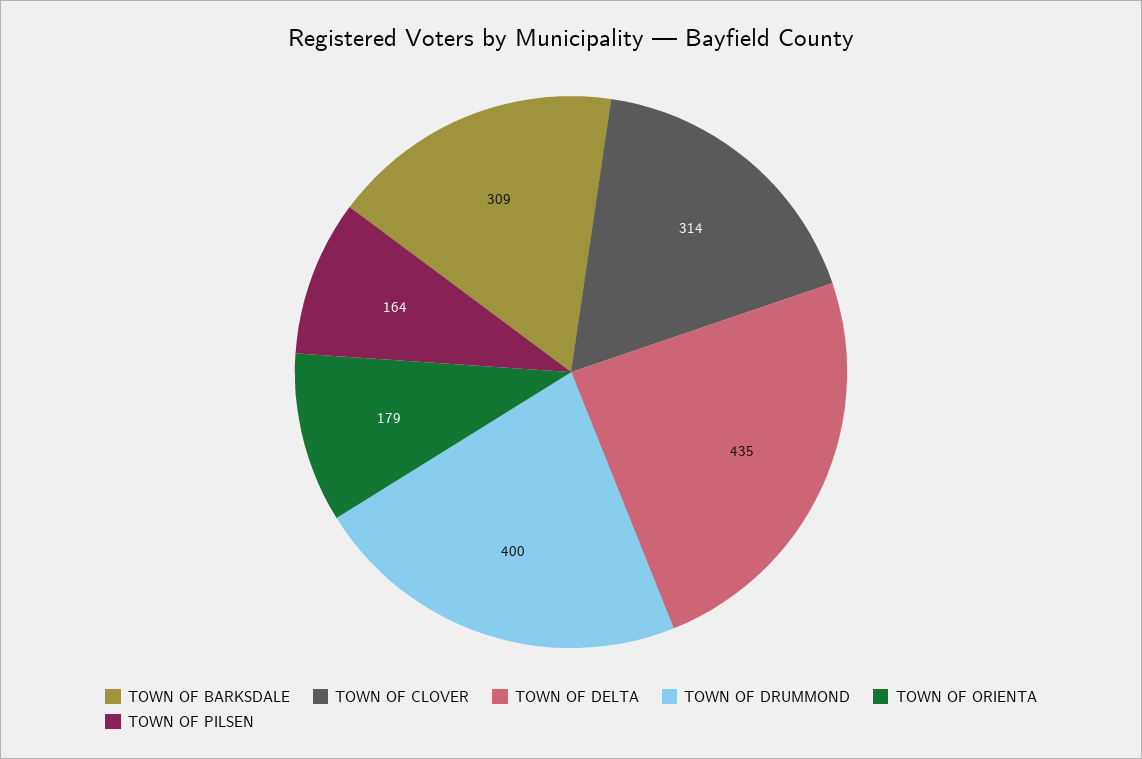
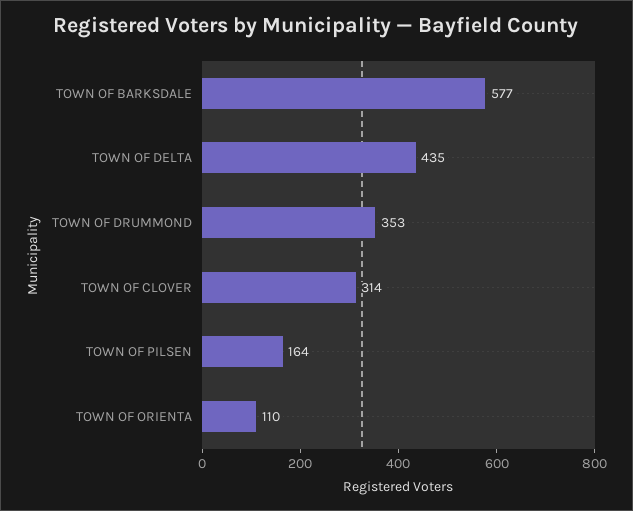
TOWN OF BARKSDALE: 309 -> 577
TOWN OF DRUMMOND: 400 -> 353
TOWN OF ORIENTA: 179 -> 110

